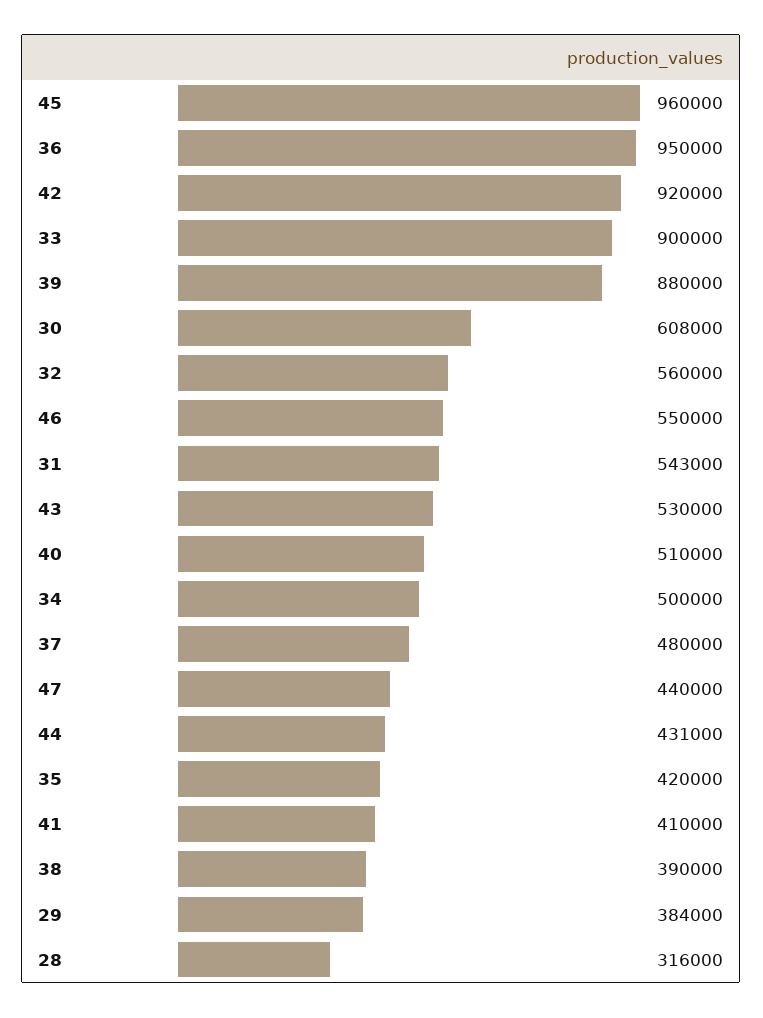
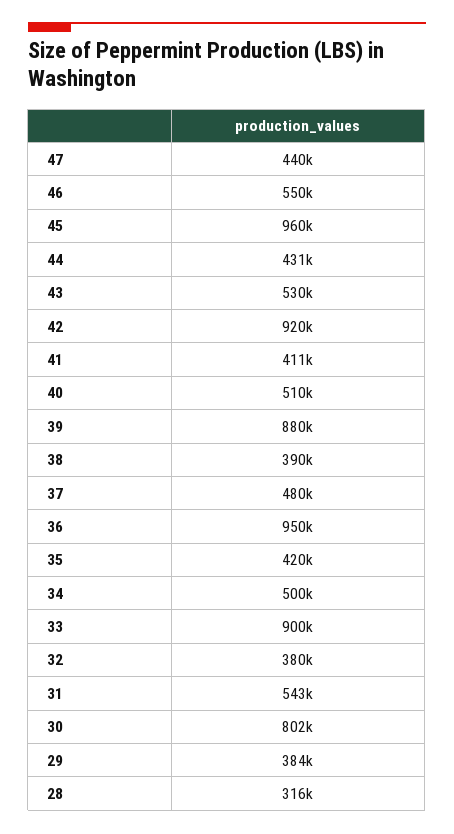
30: 608000 -> 802000
32: 560000 -> 380000
41: 410000 -> 411000

